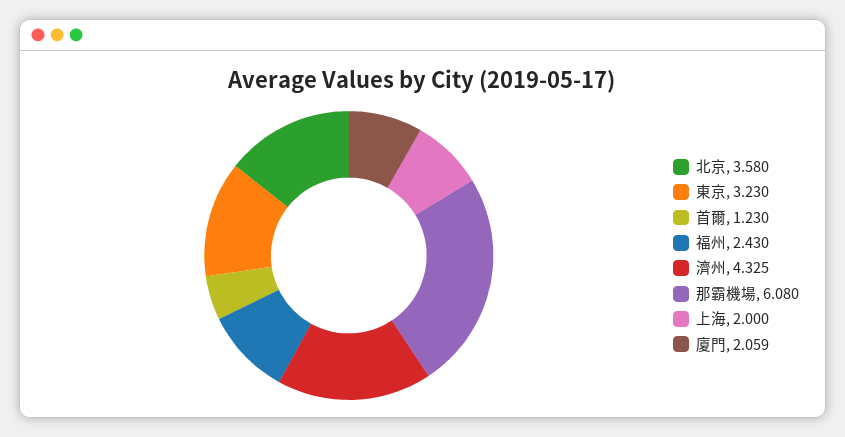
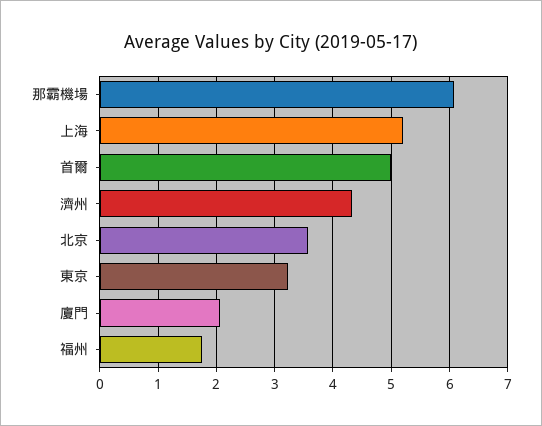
首爾: 1.23 -> 5
福州: 2.43 -> 1.8
上海: 2 -> 5.2

